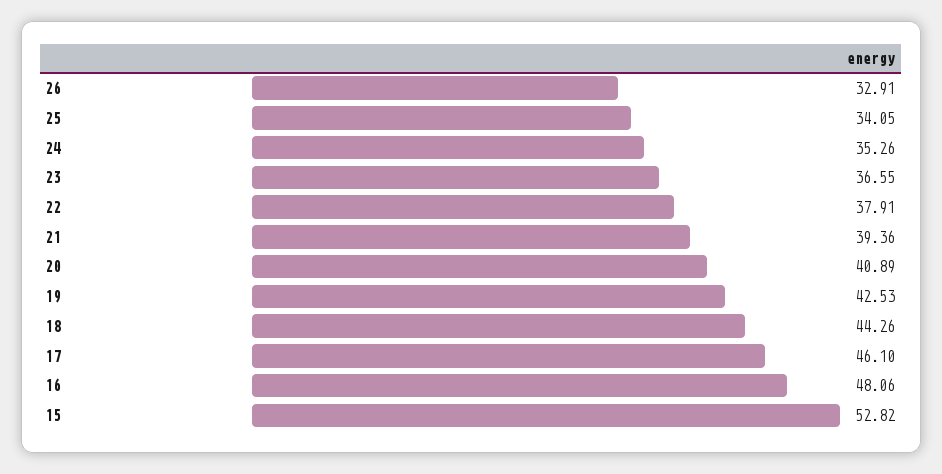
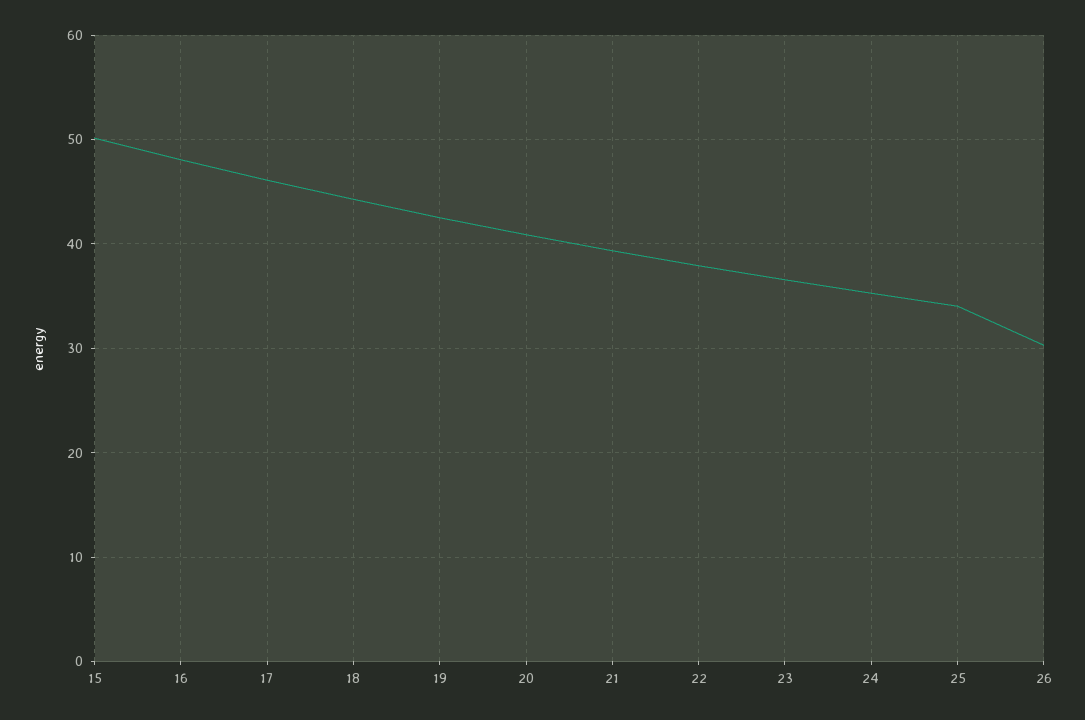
26: 32.91 -> 30
15: 52.82 -> 50

